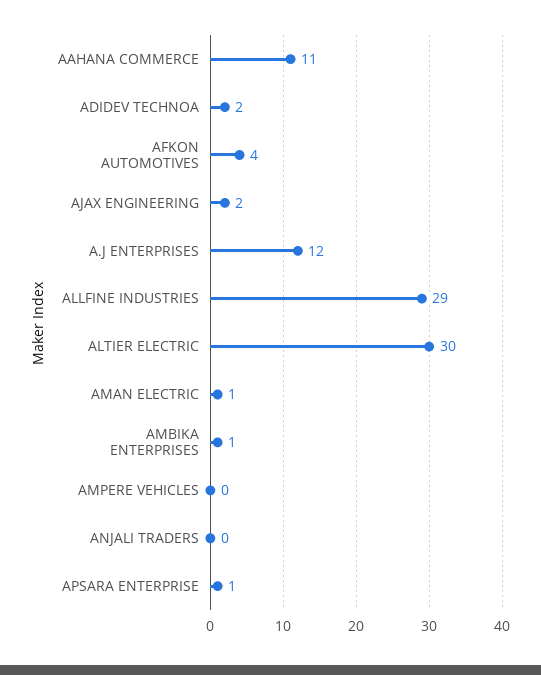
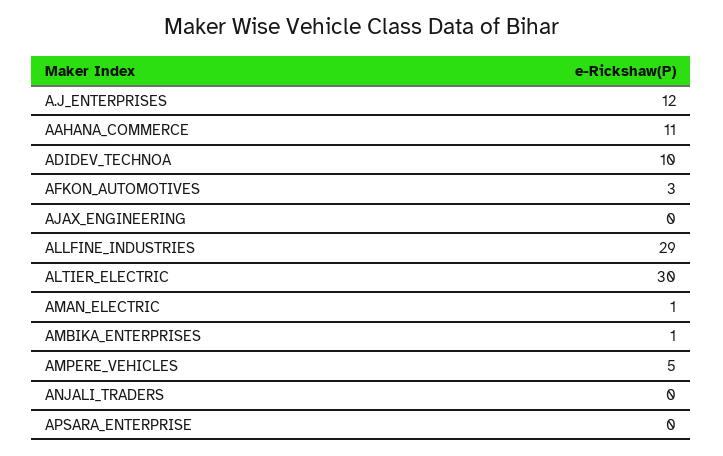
ADIDEV TECHNOA: 2 -> 10
AFKON AUTOMOTIVES: 4 -> 3
AJAX ENGINEERING: 2 -> 0
AMPERE VEHICLES: 0 -> 5
APSARA ENTERPRISE: 1 -> 0

